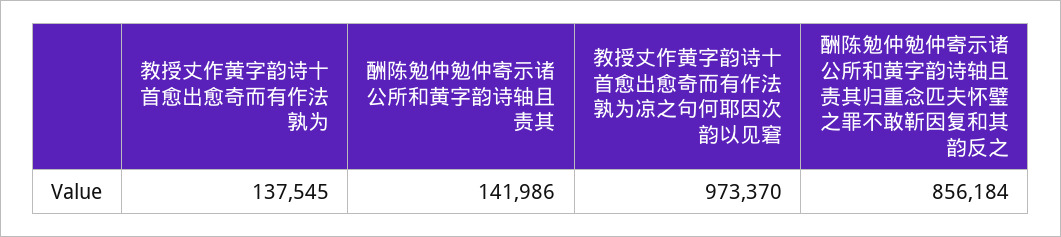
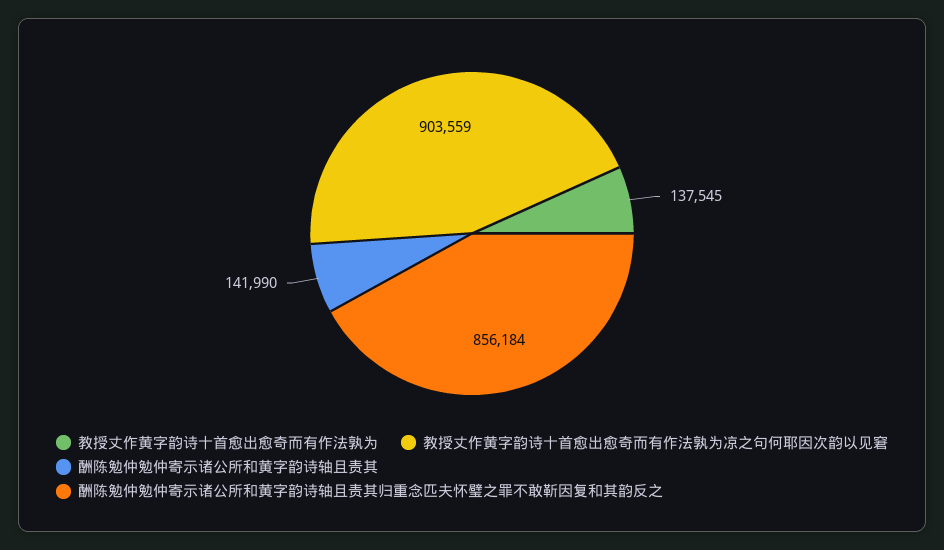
酬陈勉仲勉仲寄示诸公所和黄字韵诗轴且责其: 141986 -> 141990
教授丈作黄字韵诗十首愈出愈奇而有作法孰为凉之句何耶因次韵以见窘: 973370 -> 903559

